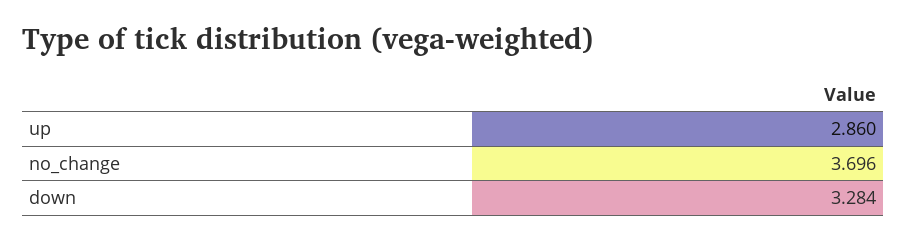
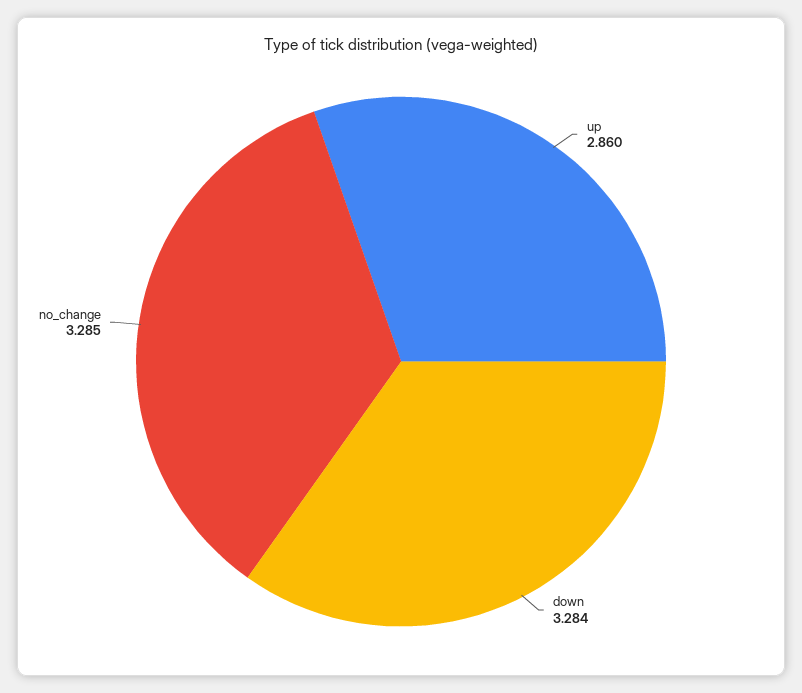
no_change: 3.696 -> 3.285

